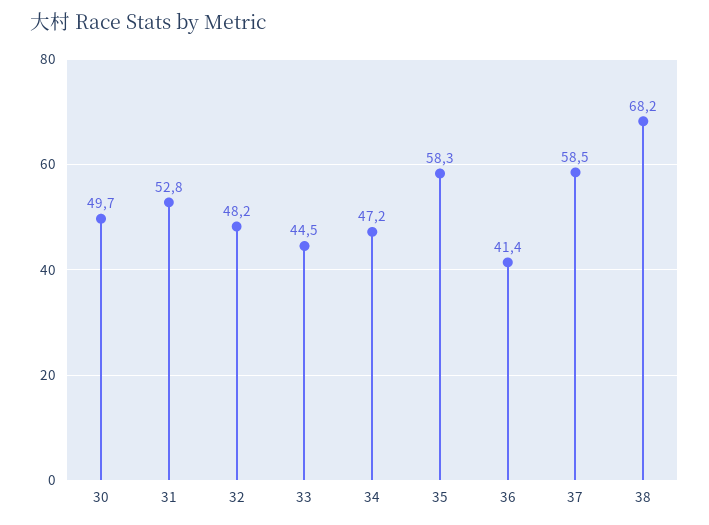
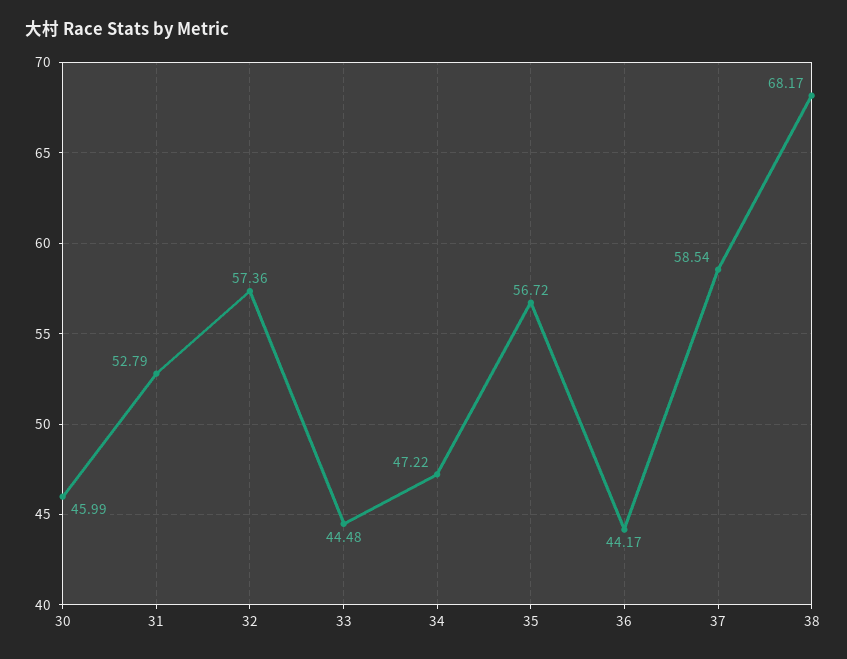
30: 49.7 -> 45.99
32: 48.2 -> 57.36
35: 58.3 -> 56.72
36: 41.4 -> 44.17

